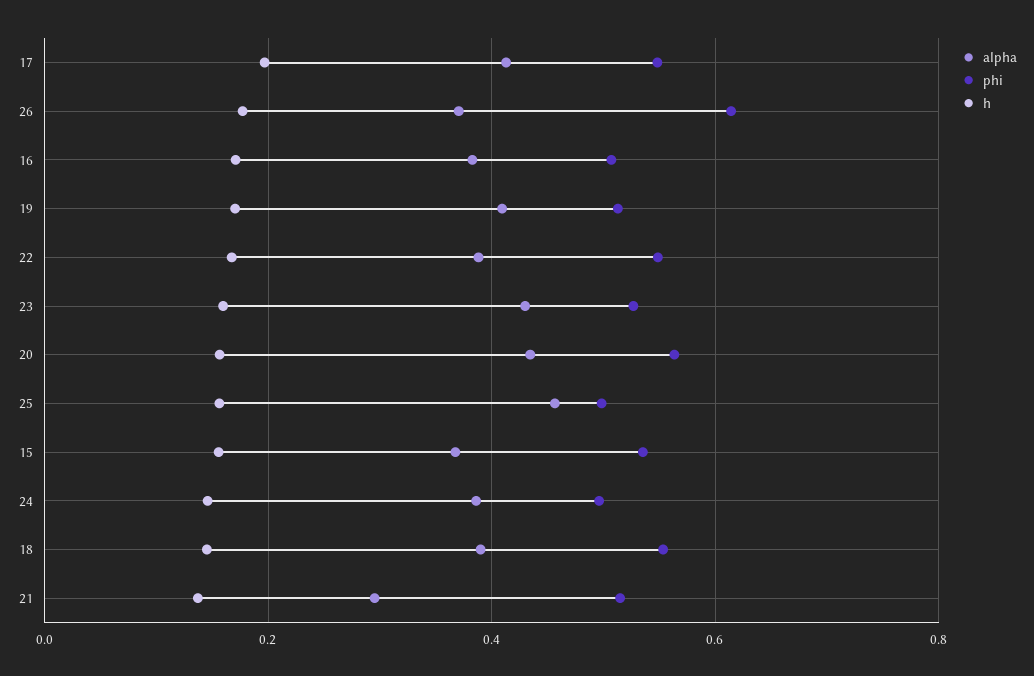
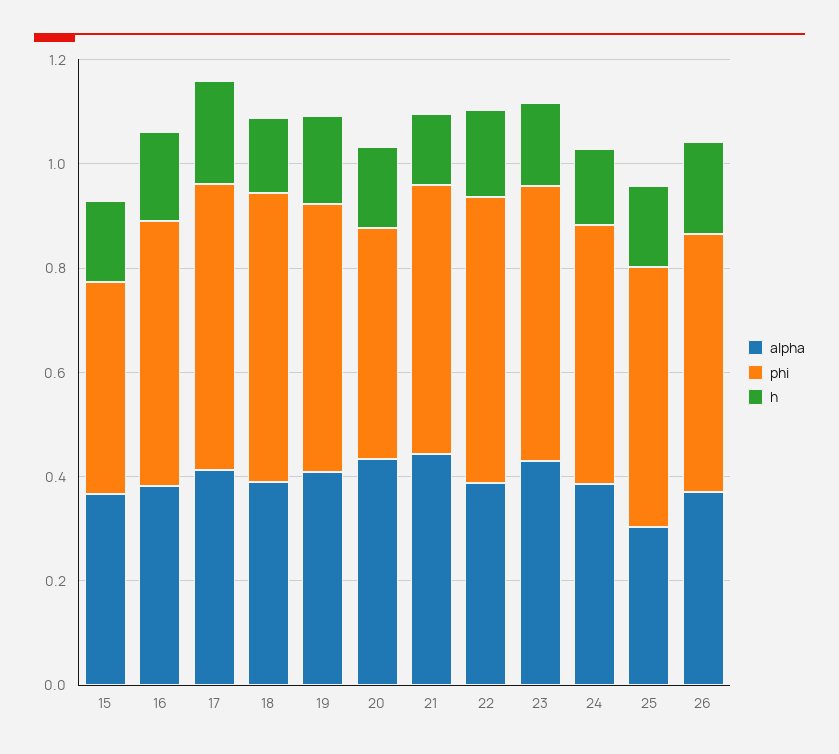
phi, 26: 0.62 -> 0.5
phi, 20: 0.56 -> 0.45
alpha, 25: 0.46 -> 0.3
phi, 15: 0.54 -> 0.4
alpha, 21: 0.3 -> 0.45

